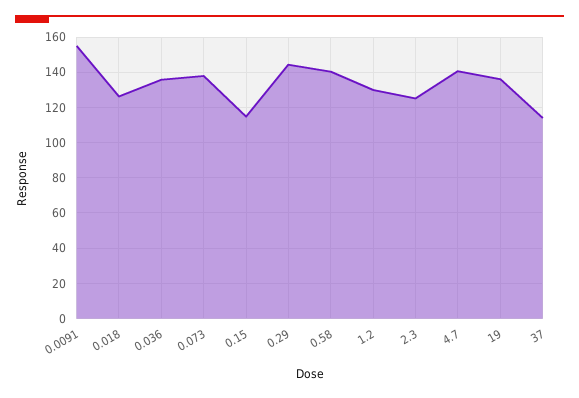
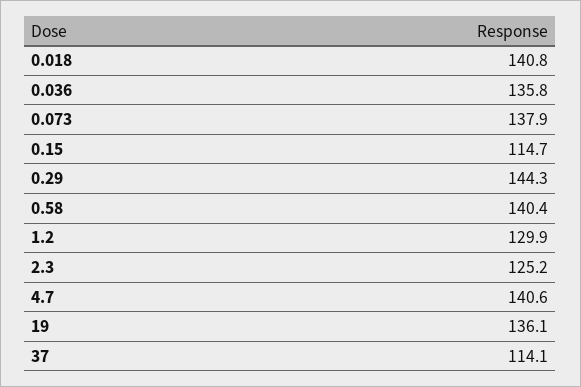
0.0091: 155 -> none
0.018: 125 -> 140.8

